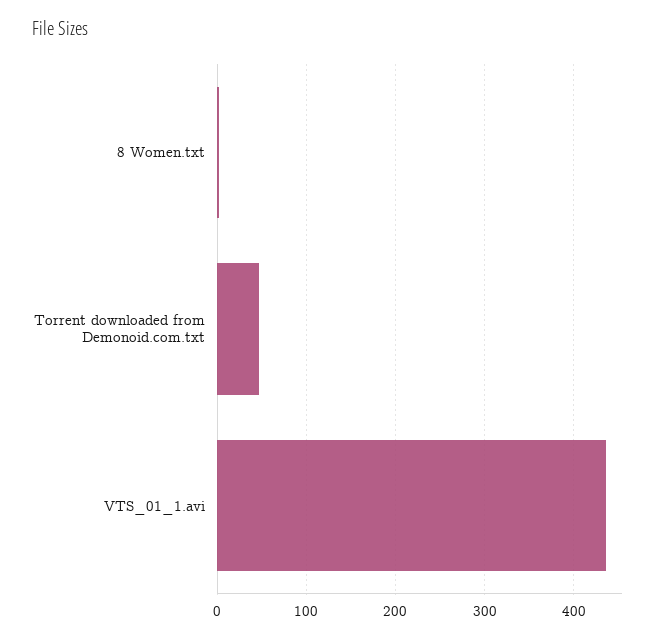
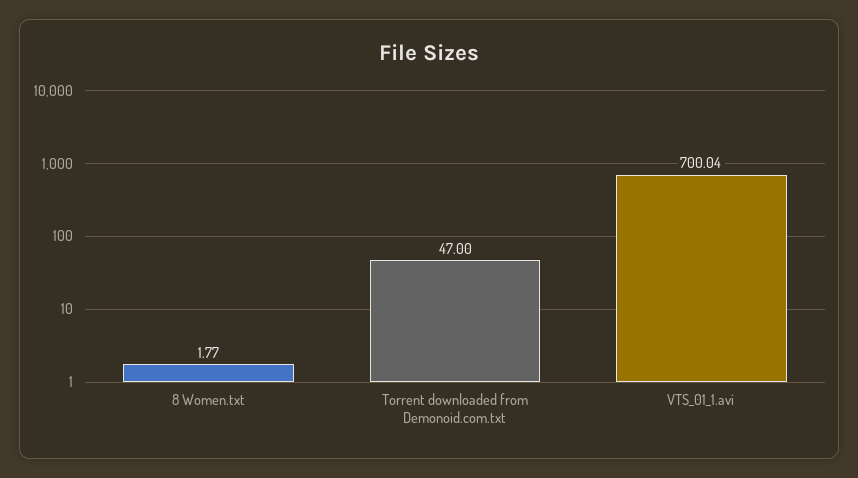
VTS_01_1.avi: 440 -> 700.04

